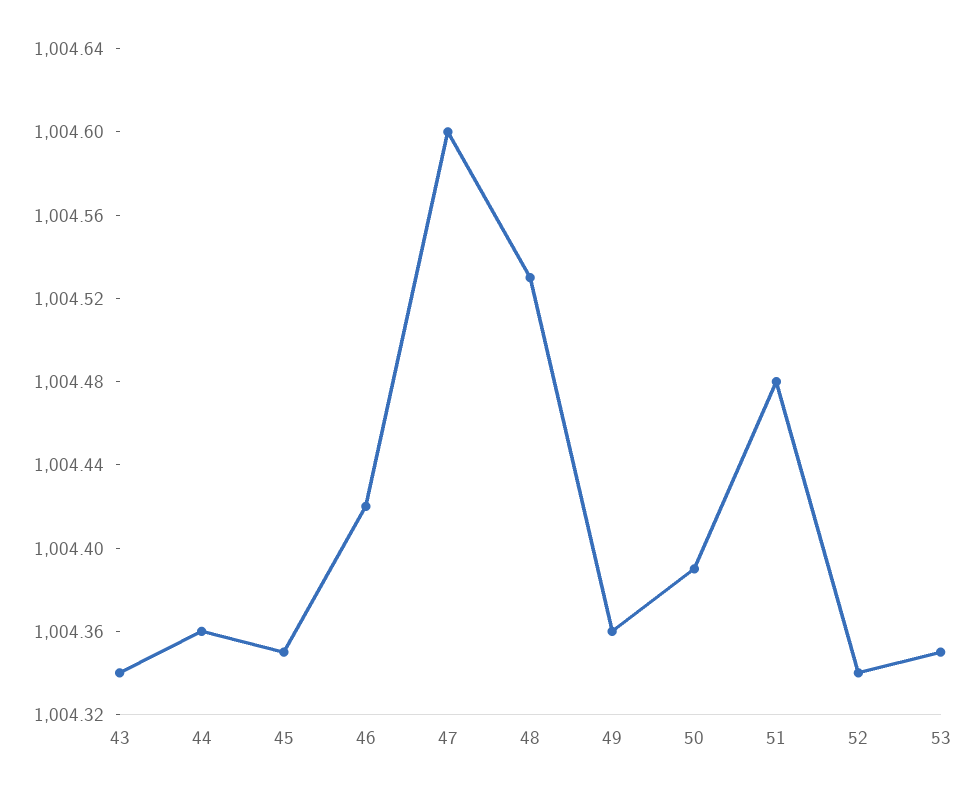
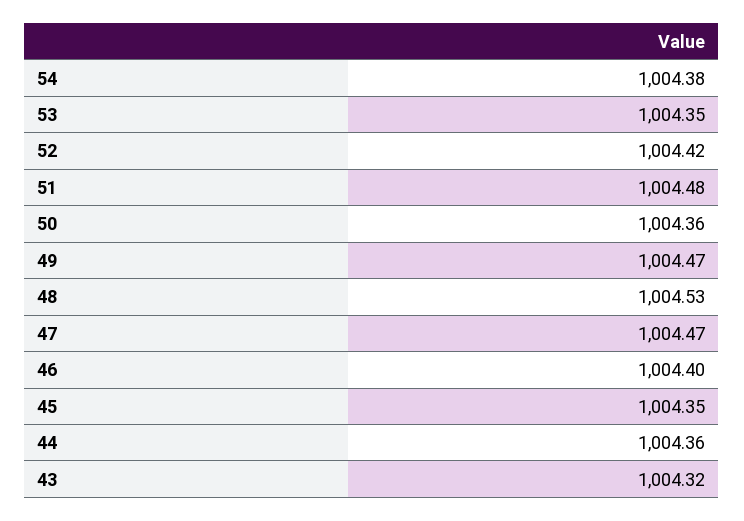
43: 1004.34 -> 1004.32
46: 1004.42 -> 1004.4
47: 1004.6 -> 1004.47
49: 1004.36 -> 1004.47
50: 1004.39 -> 1004.36
52: 1004.34 -> 1004.42
54: none -> 1004.38

